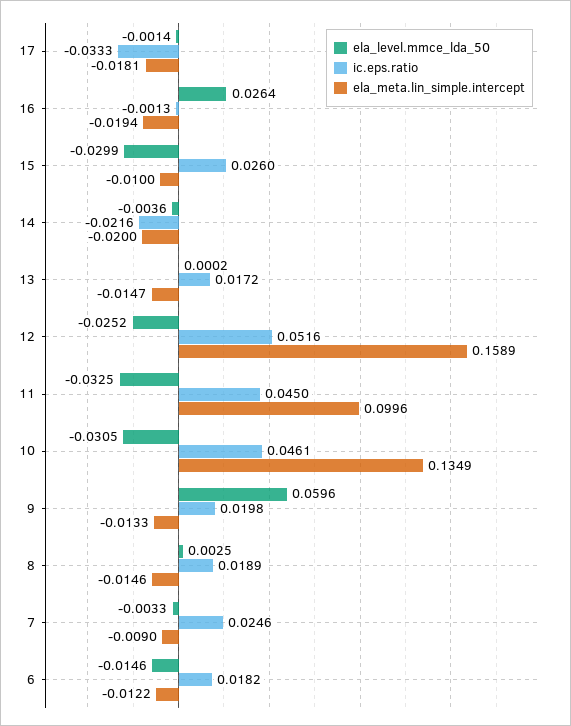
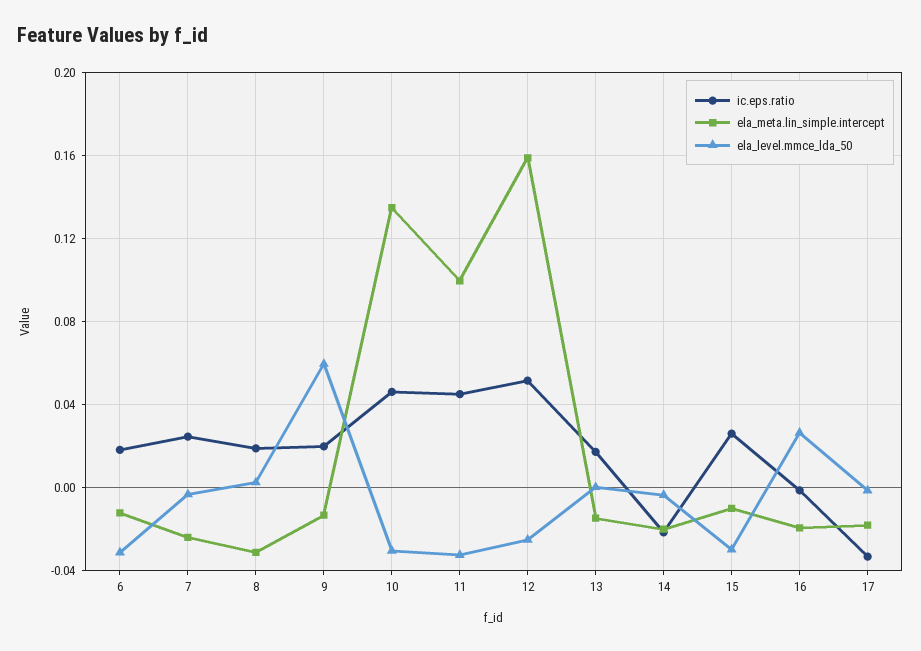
ela_meta.lin_simple.intercept, 8: -0.0146 -> -0.03
ela_meta.lin_simple.intercept, 7: -0.009 -> -0.025
ela_level.mmce_lda_50, 6: -0.0146 -> -0.03

